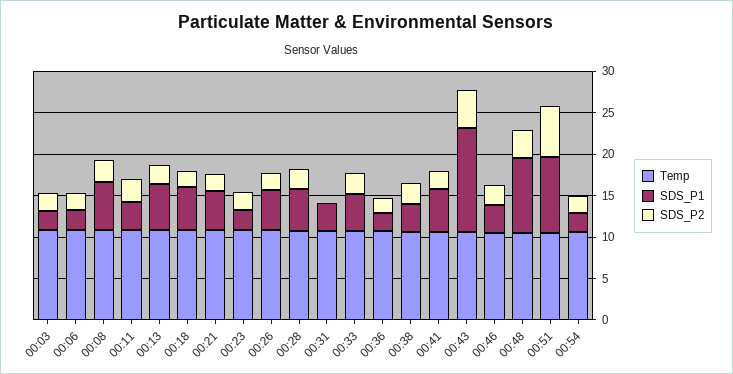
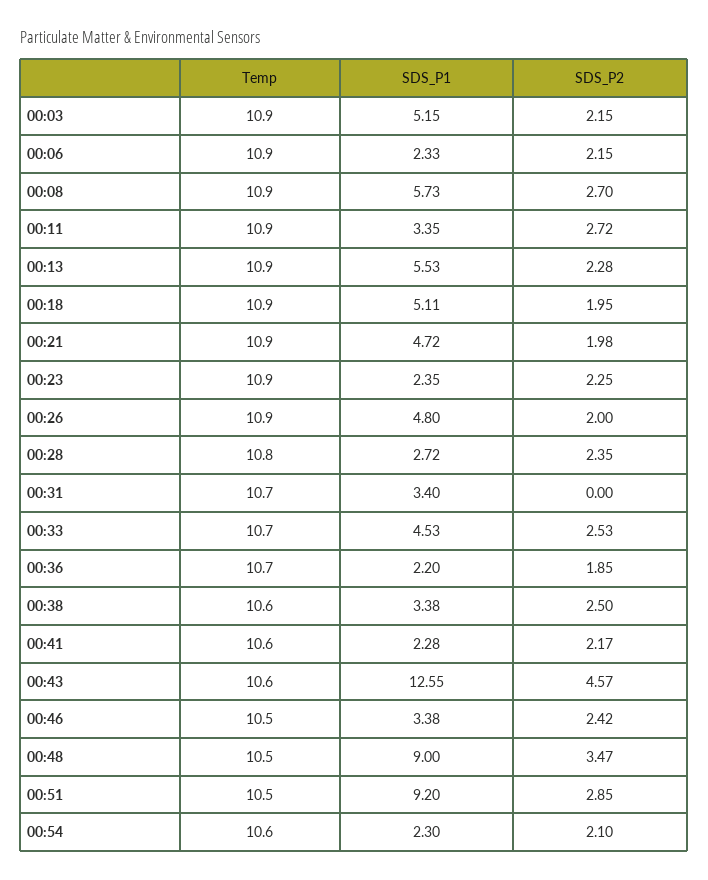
SDS_P1, 00:03: 2 -> 5.15
SDS_P1, 00:28: 5 -> 2.72
SDS_P1, 00:41: 5 -> 2.28
SDS_P2, 00:51: 6 -> 2.85

